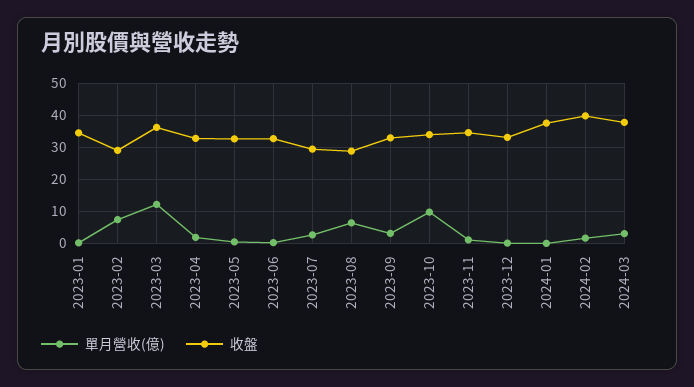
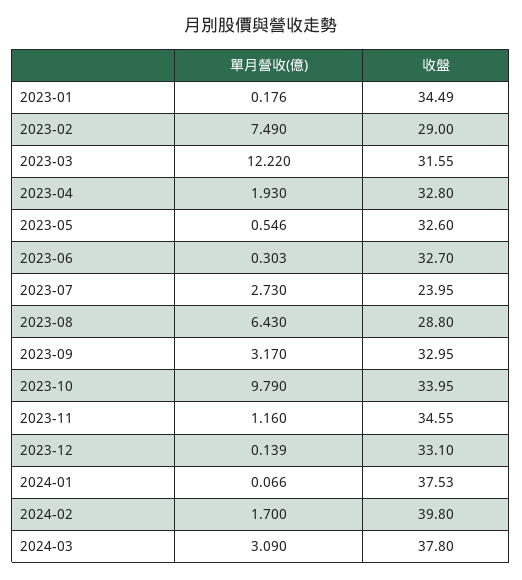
收盤, 2023-03: 36 -> 31.55
收盤, 2023-07: 30 -> 23.95

